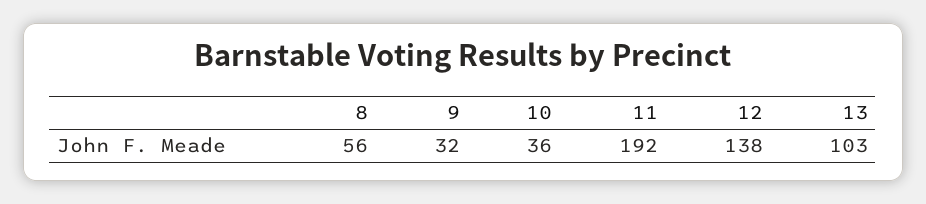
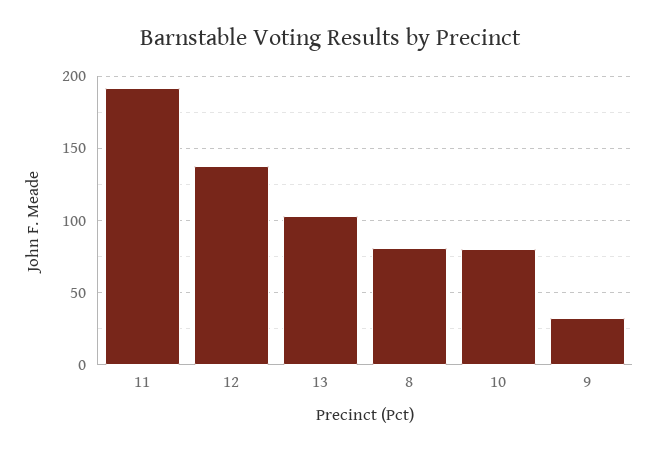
8: 56 -> 80
10: 36 -> 80

